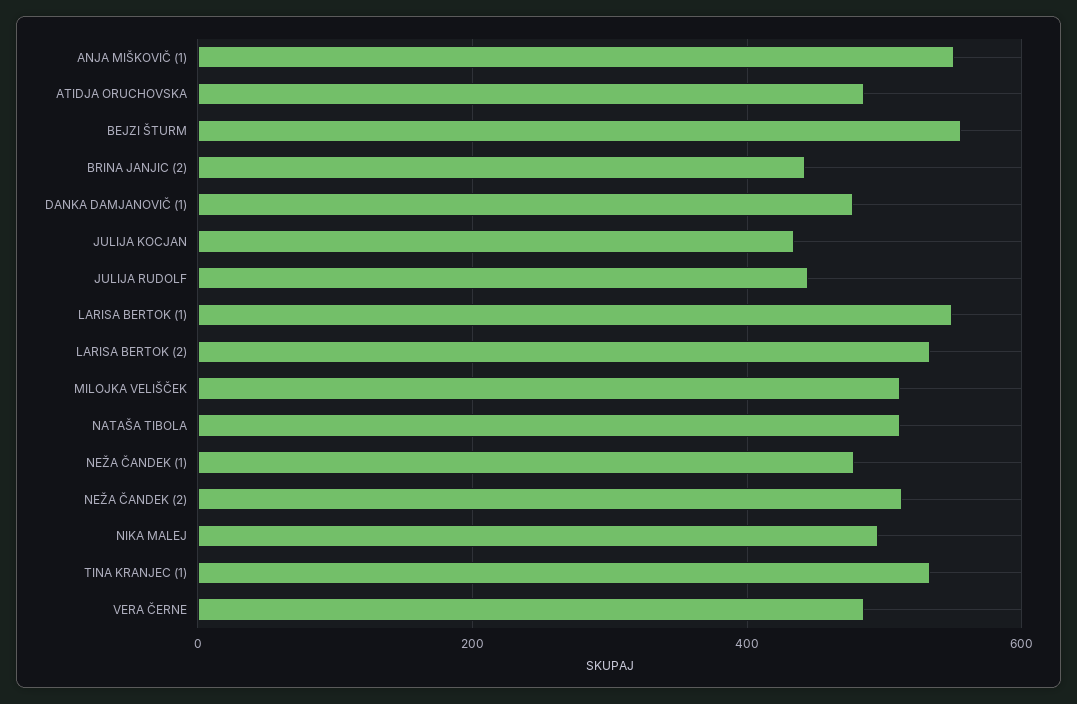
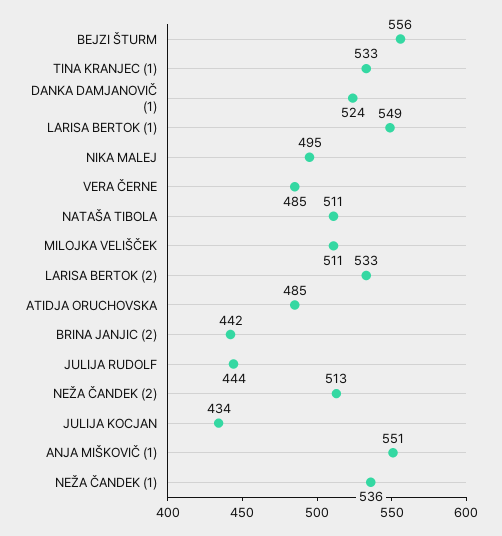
DANKA DAMJANOVIČ (1): 480 -> 524
NEŽA ČANDEK (1): 480 -> 536

